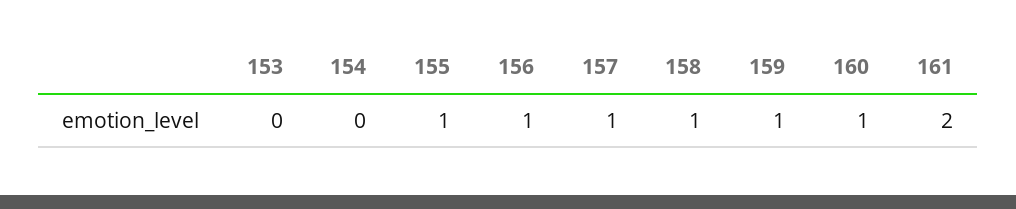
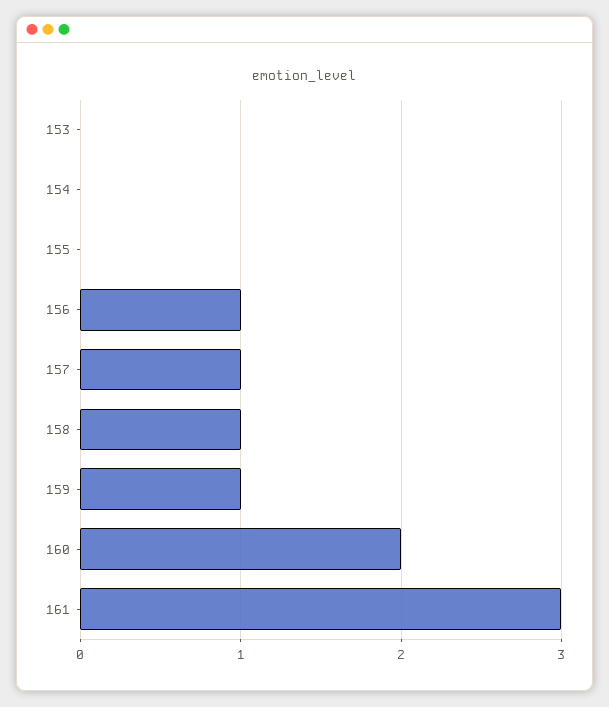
155: 1 -> 0
160: 1 -> 2
161: 2 -> 3

